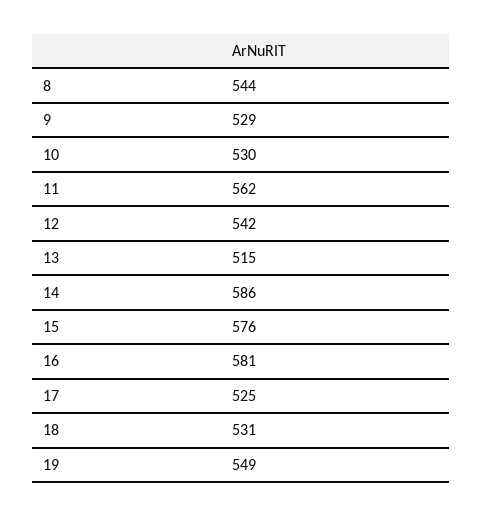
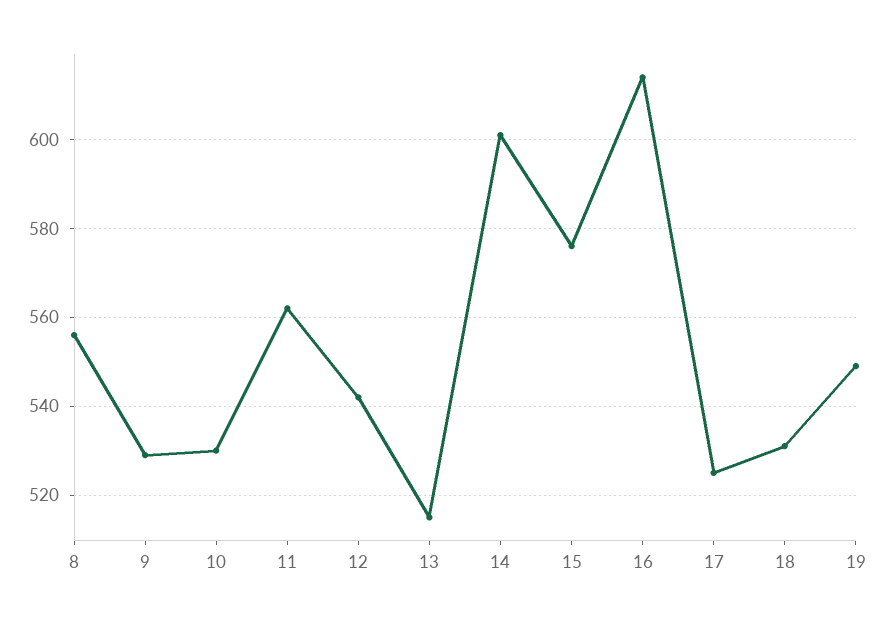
8: 544 -> 555
14: 586 -> 600
16: 581 -> 615

